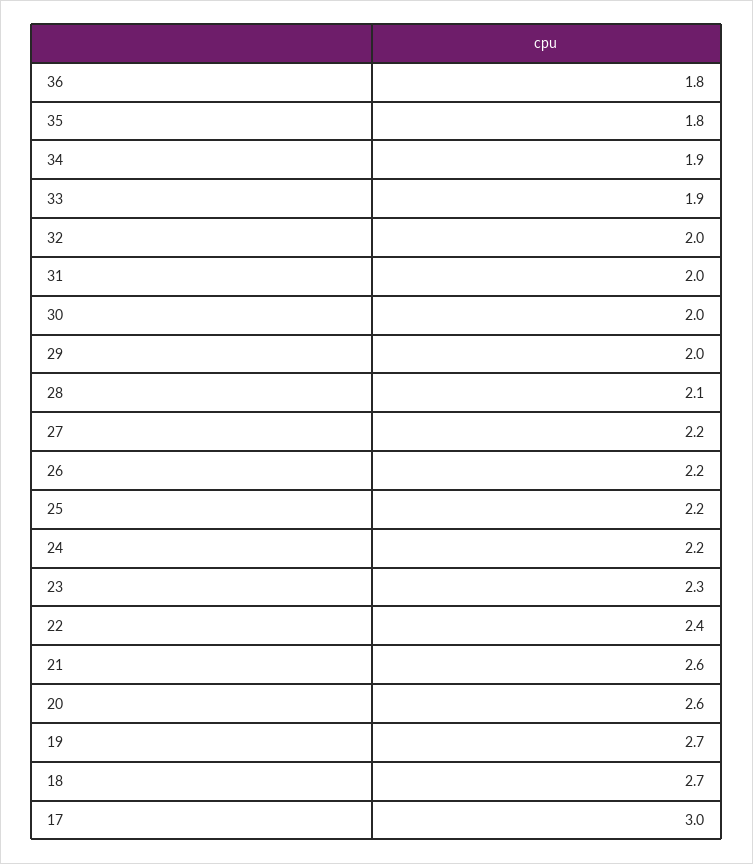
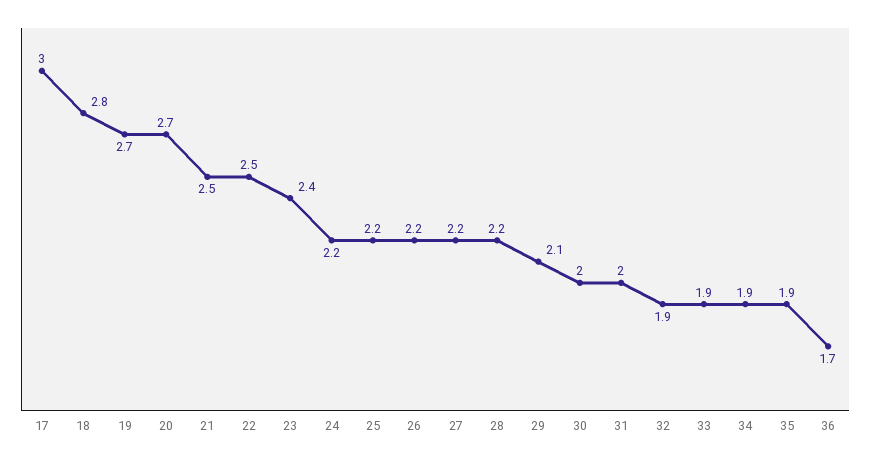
36: 1.8 -> 1.7
35: 1.8 -> 1.9
32: 2 -> 1.9
29: 2 -> 2.1
28: 2.1 -> 2.2
23: 2.3 -> 2.4
22: 2.4 -> 2.5
21: 2.6 -> 2.5
20: 2.6 -> 2.7
18: 2.7 -> 2.8

